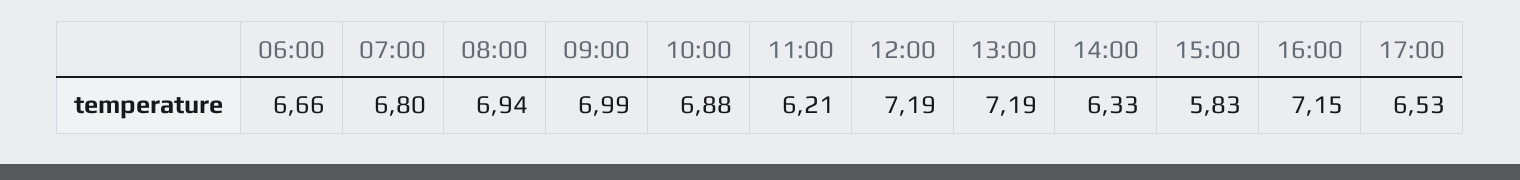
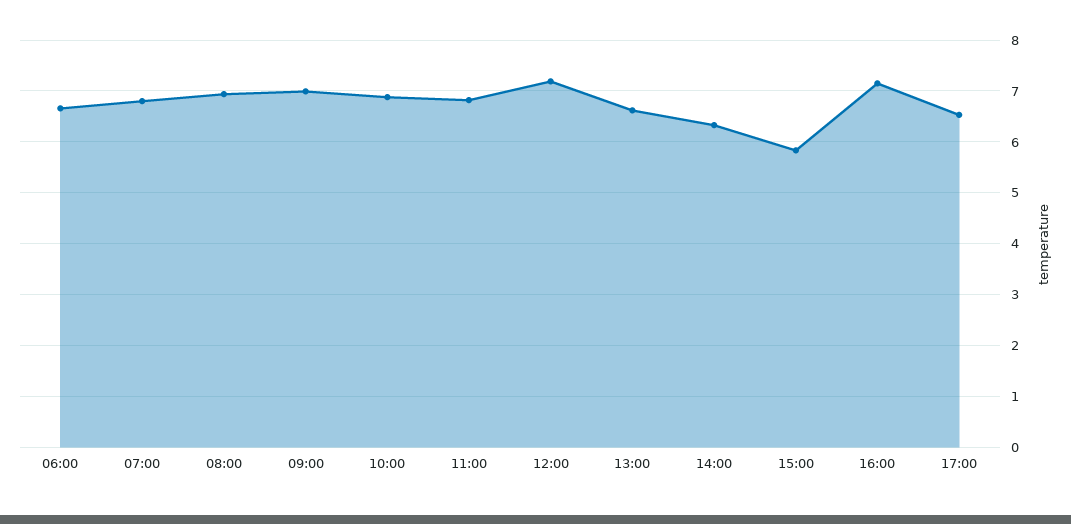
11:00: 6.21 -> 6.8
13:00: 7.19 -> 6.6

